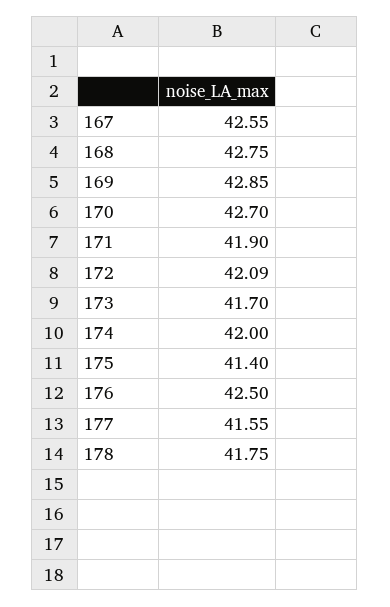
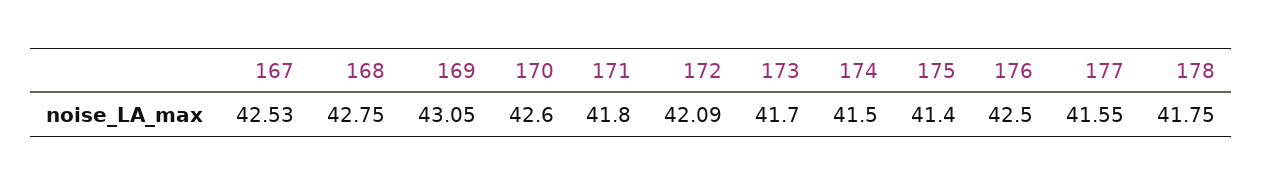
167: 42.55 -> 42.53
169: 42.85 -> 43.05
170: 42.7 -> 42.6
171: 41.9 -> 41.8
174: 42 -> 41.5

